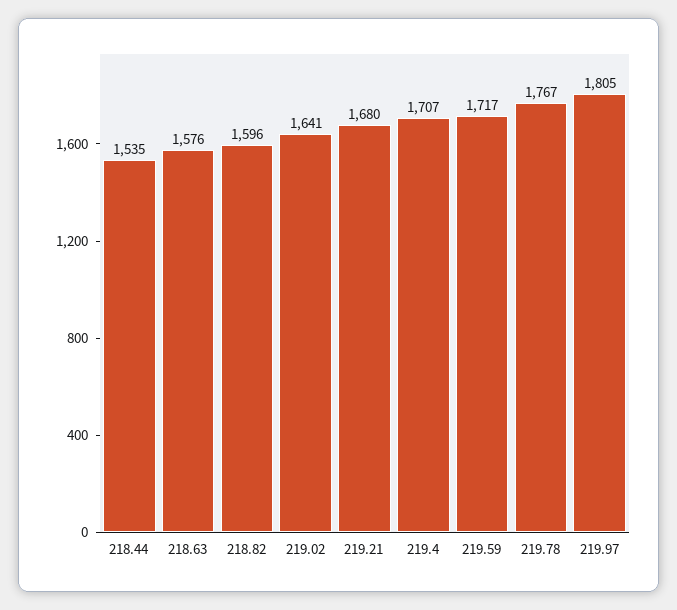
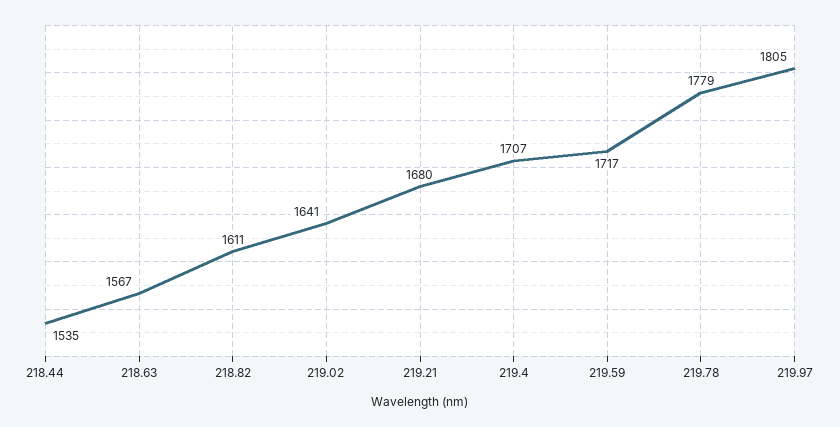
218.63: 1576 -> 1567
218.82: 1596 -> 1611
219.78: 1767 -> 1779

